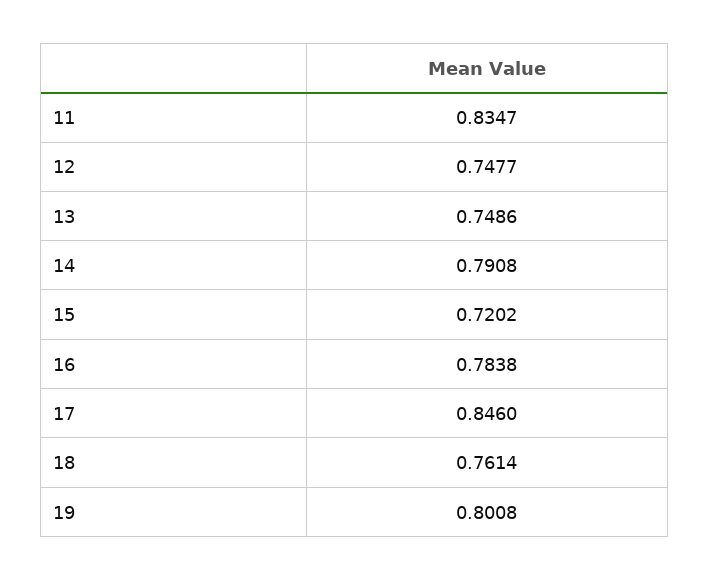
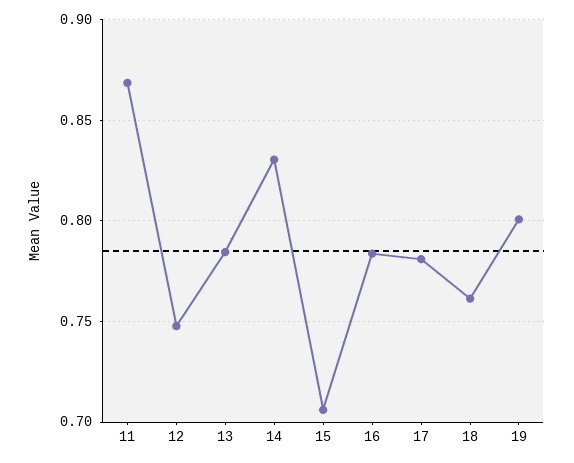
11: 0.8347 -> 0.87
13: 0.7486 -> 0.785
14: 0.7908 -> 0.83
15: 0.7202 -> 0.705
17: 0.846 -> 0.78

